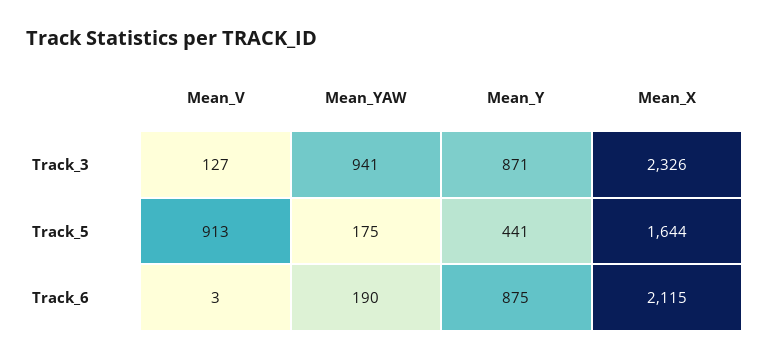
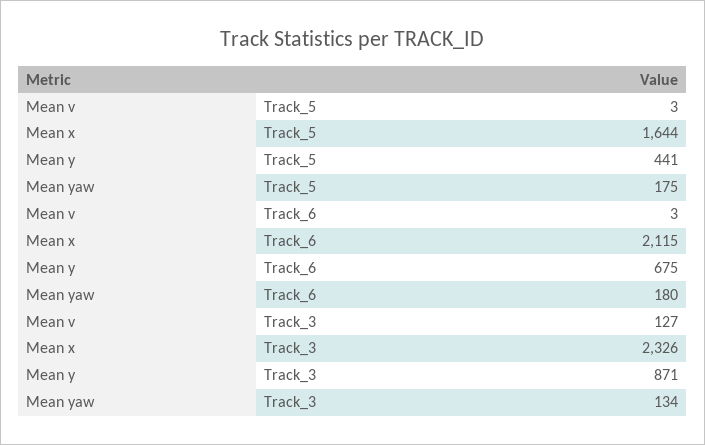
Mean_YAW, Track_3: 941 -> 134
Mean_V, Track_5: 913 -> 3
Mean_YAW, Track_6: 190 -> 180
Mean_Y, Track_6: 875 -> 675

